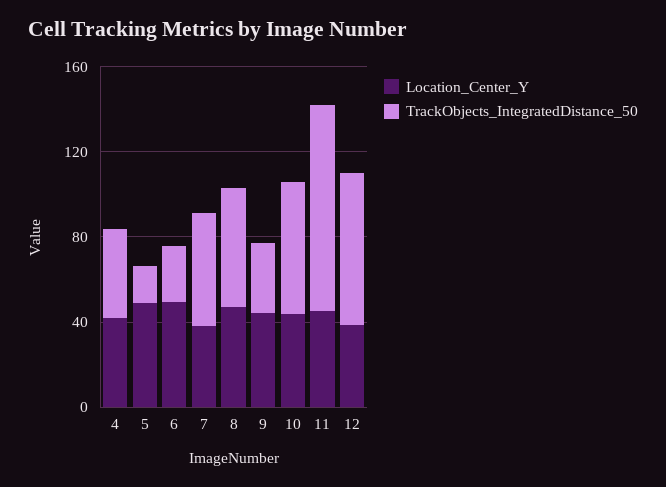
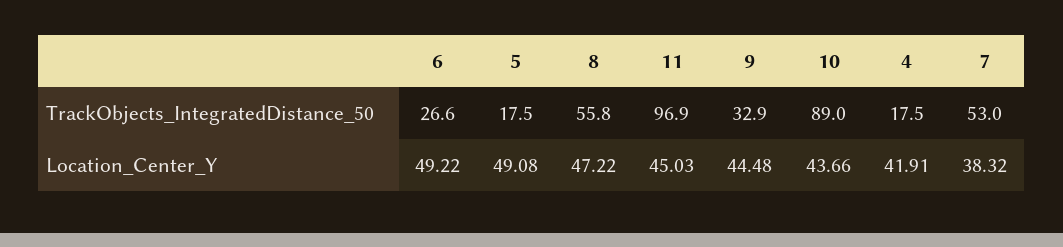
TrackObjects_IntegratedDistance_50, 4: 40 -> 17.5
TrackObjects_IntegratedDistance_50, 10: 60 -> 89
Location_Center_Y, 12: 40 -> none
TrackObjects_IntegratedDistance_50, 12: 70 -> none

